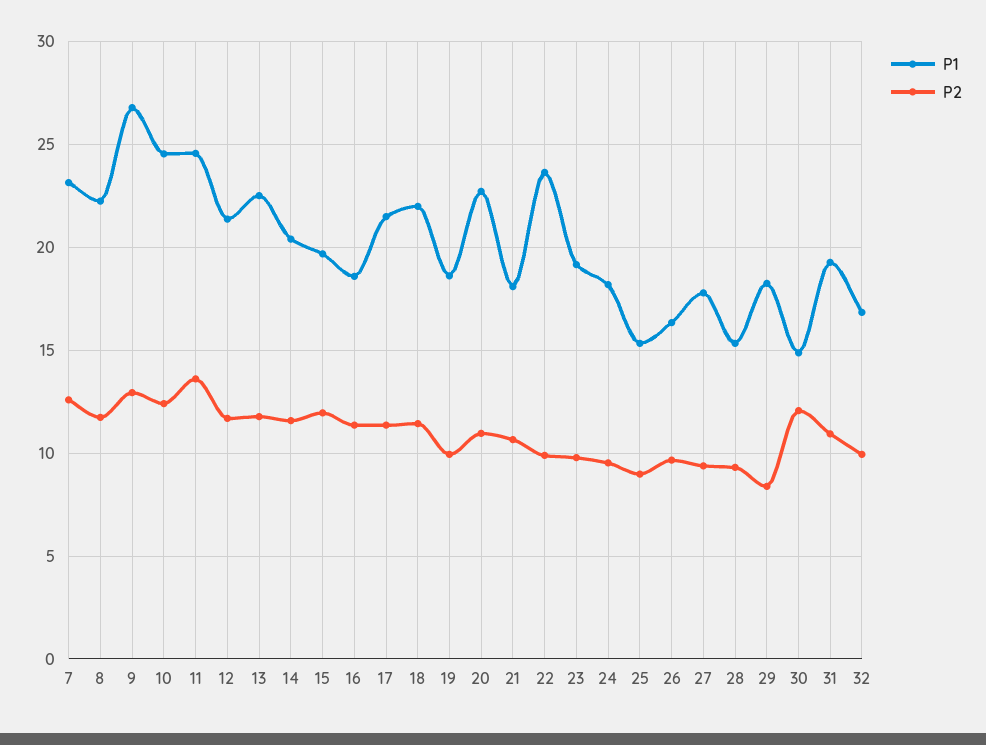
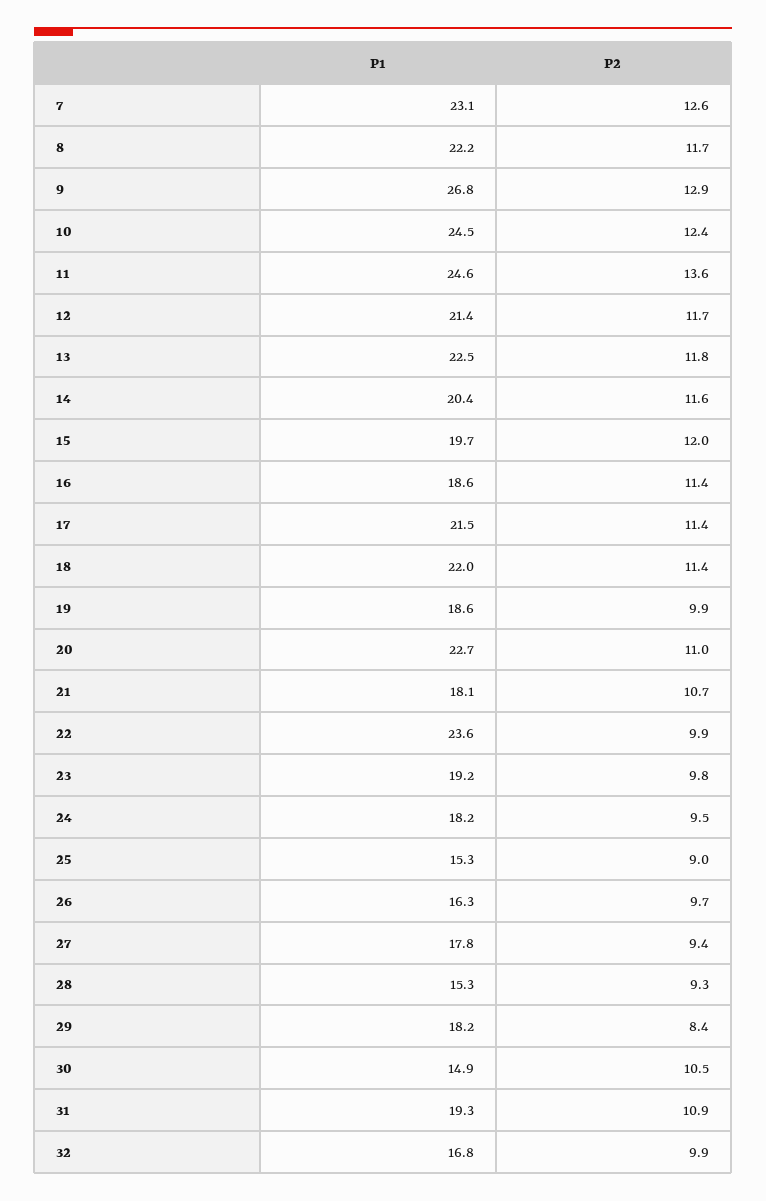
P2, 30: 12 -> 10.5

